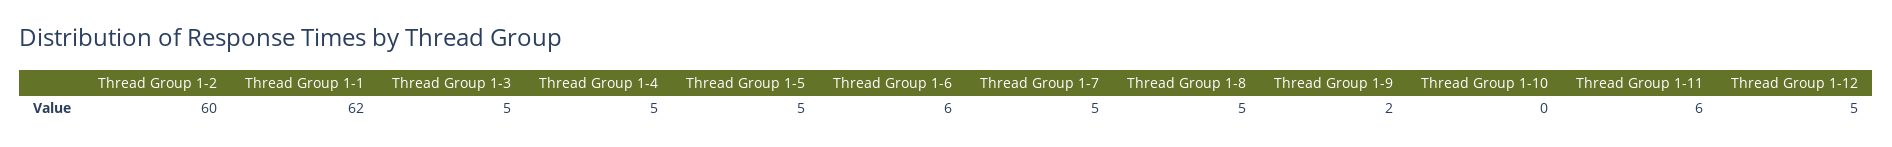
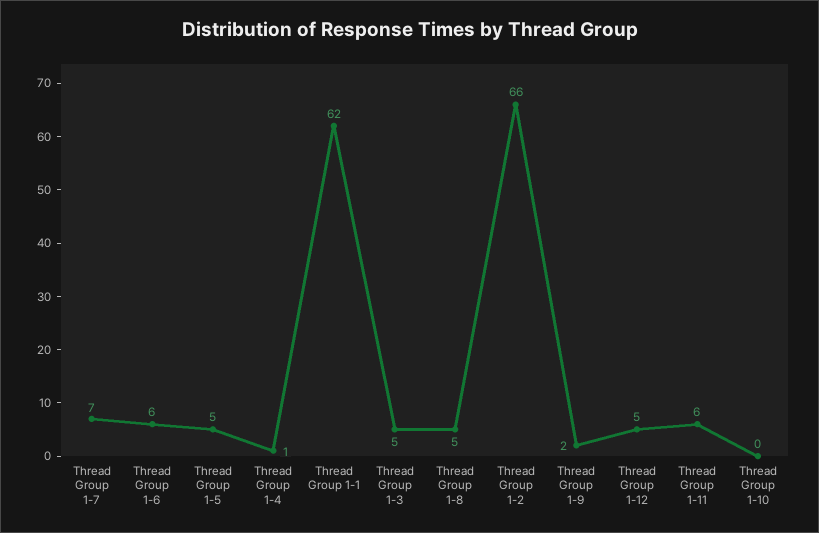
Thread Group 1-2: 60 -> 66
Thread Group 1-4: 5 -> 1
Thread Group 1-7: 5 -> 7

